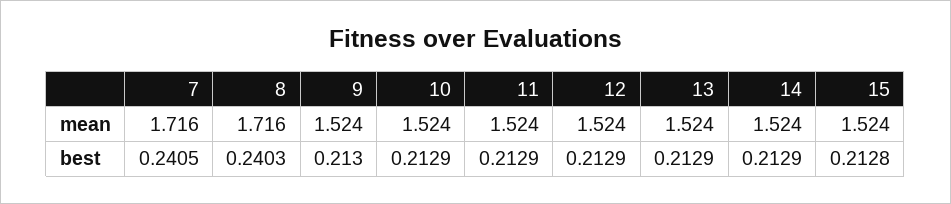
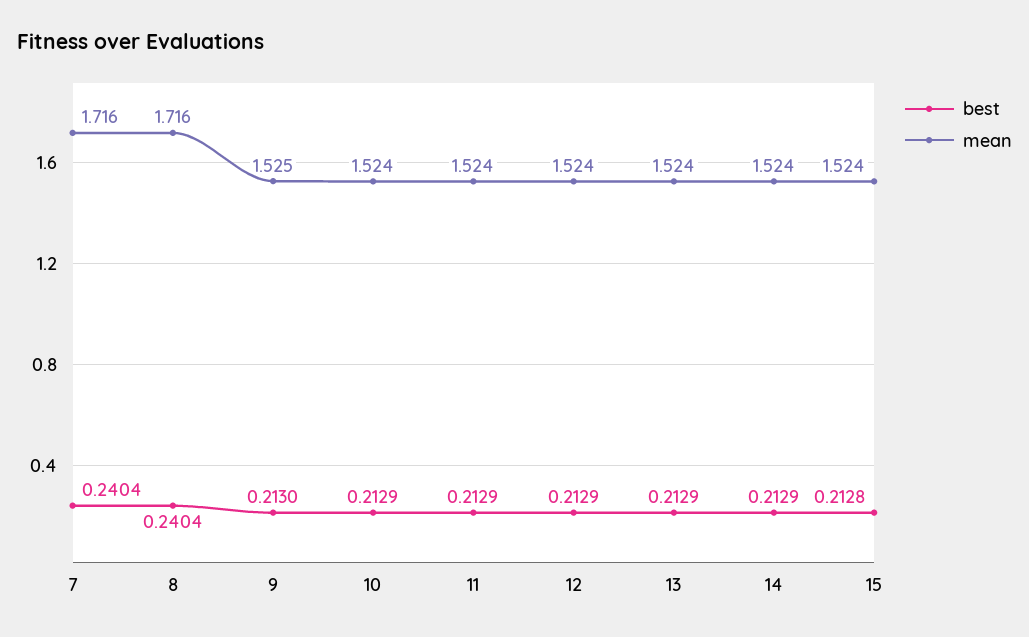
mean, 9: 1.524 -> 1.525
best, 7: 0.2405 -> 0.2404
best, 8: 0.2403 -> 0.2404

